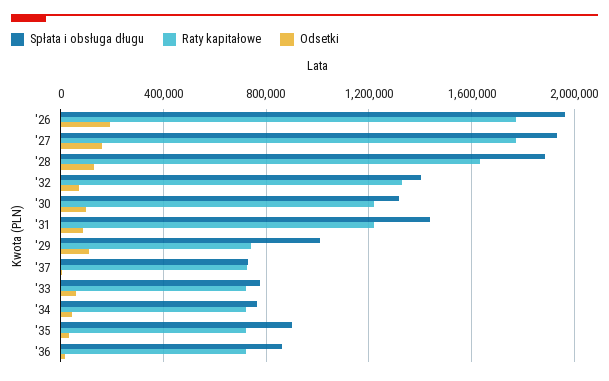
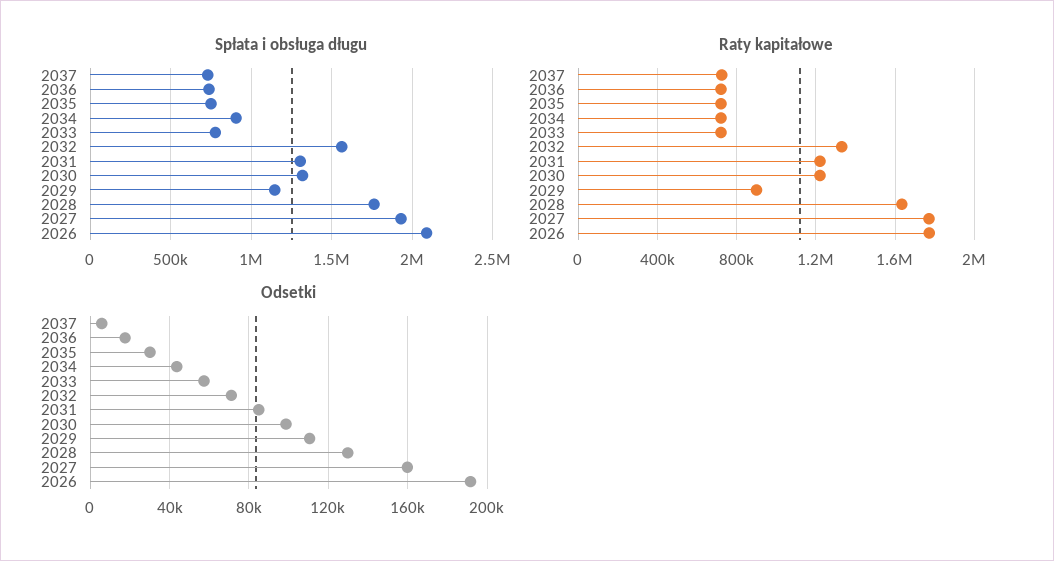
Spłata i obsługa długu, '26: 1950000 -> 2100000
Spłata i obsługa długu, '28: 1900000 -> 1750000
Spłata i obsługa długu, '32: 1400000 -> 1550000
Spłata i obsługa długu, '31: 1450000 -> 1300000
Spłata i obsługa długu, '29: 1000000 -> 1150000
Raty kapitałowe, '29: 750000 -> 900000
Spłata i obsługa długu, '34: 750000 -> 900000
Spłata i obsługa długu, '35: 900000 -> 750000
Spłata i obsługa długu, '36: 850000 -> 750000

